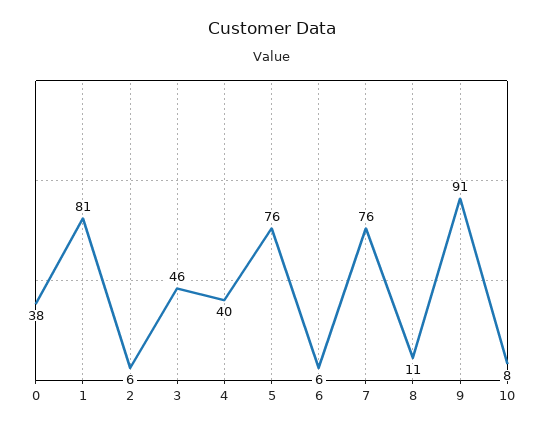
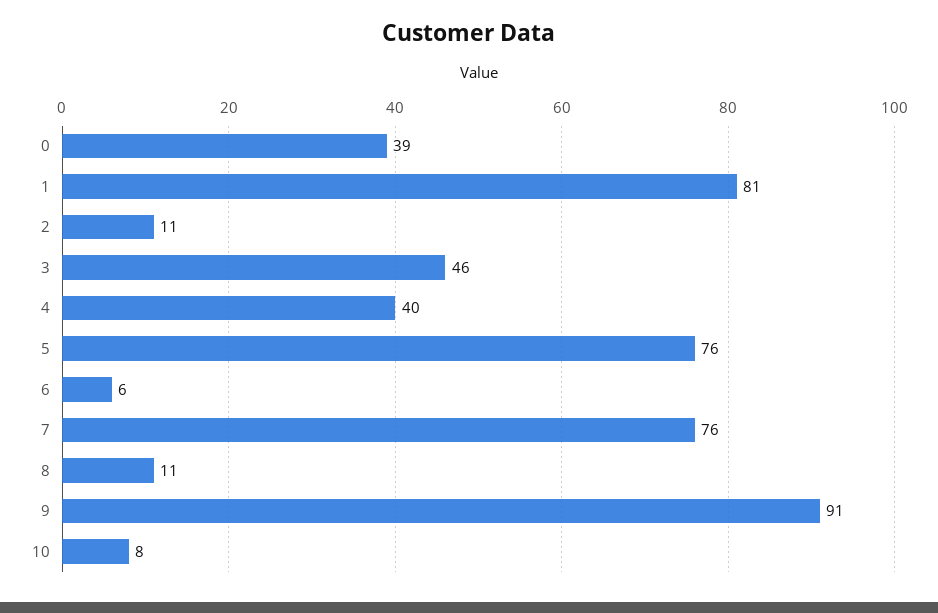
0: 38 -> 39
2: 6 -> 11

